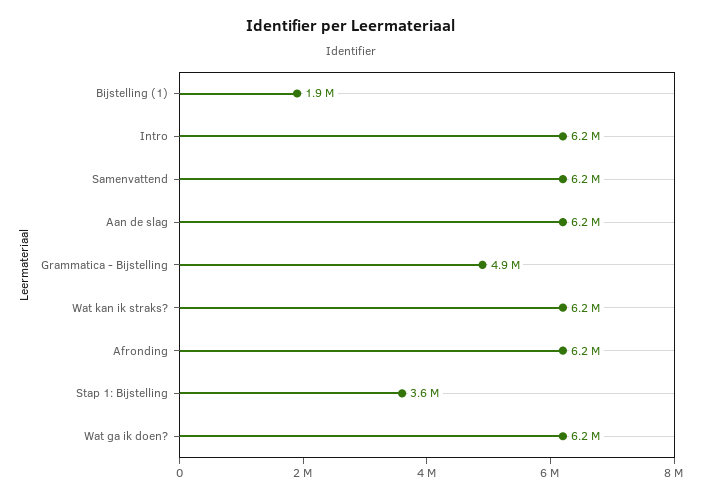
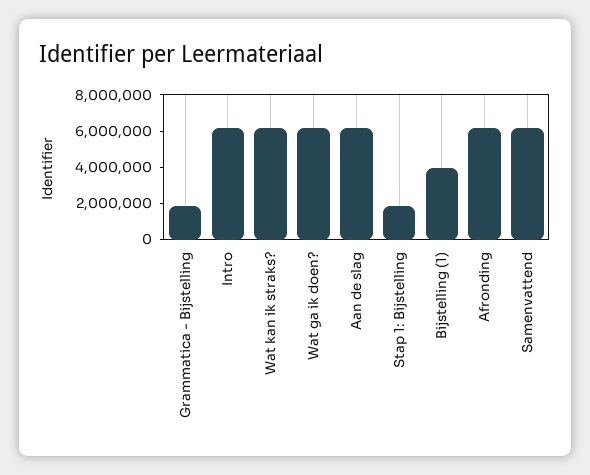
Bijstelling (1): 1900000 -> 4000000
Grammatica - Bijstelling: 4900000 -> 2000000
Stap 1: Bijstelling: 3600000 -> 2000000

